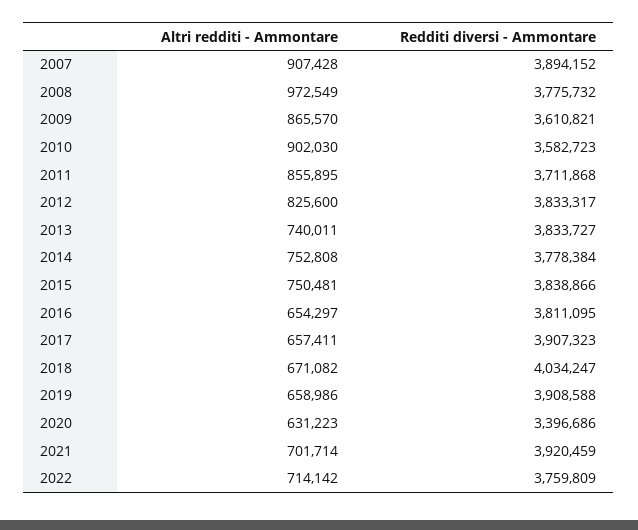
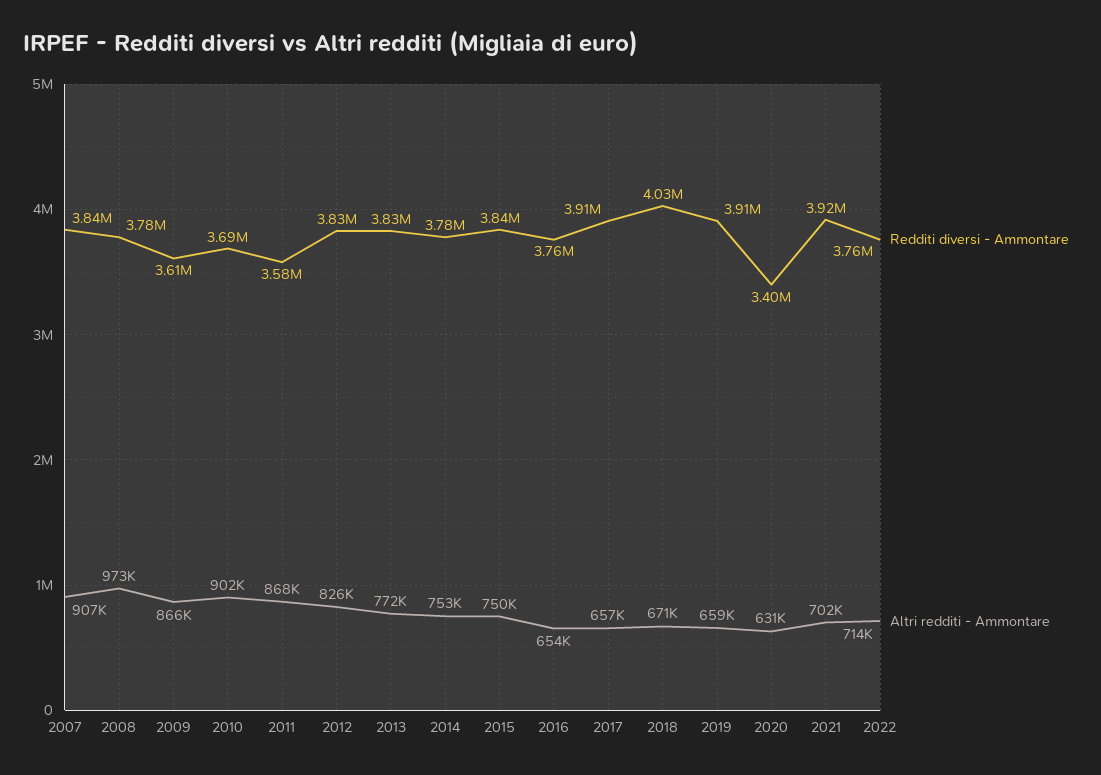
Redditi diversi - Ammontare, 2007: 3894152 -> 3840000
Redditi diversi - Ammontare, 2010: 3582723 -> 3690000
Altri redditi - Ammontare, 2011: 855895 -> 868000
Redditi diversi - Ammontare, 2011: 3711868 -> 3580000
Altri redditi - Ammontare, 2013: 740011 -> 772000
Redditi diversi - Ammontare, 2016: 3811095 -> 3760000

